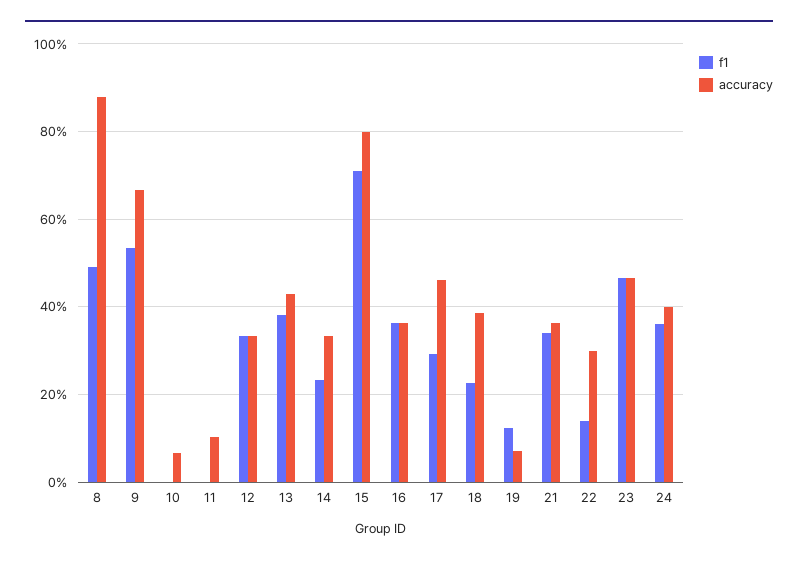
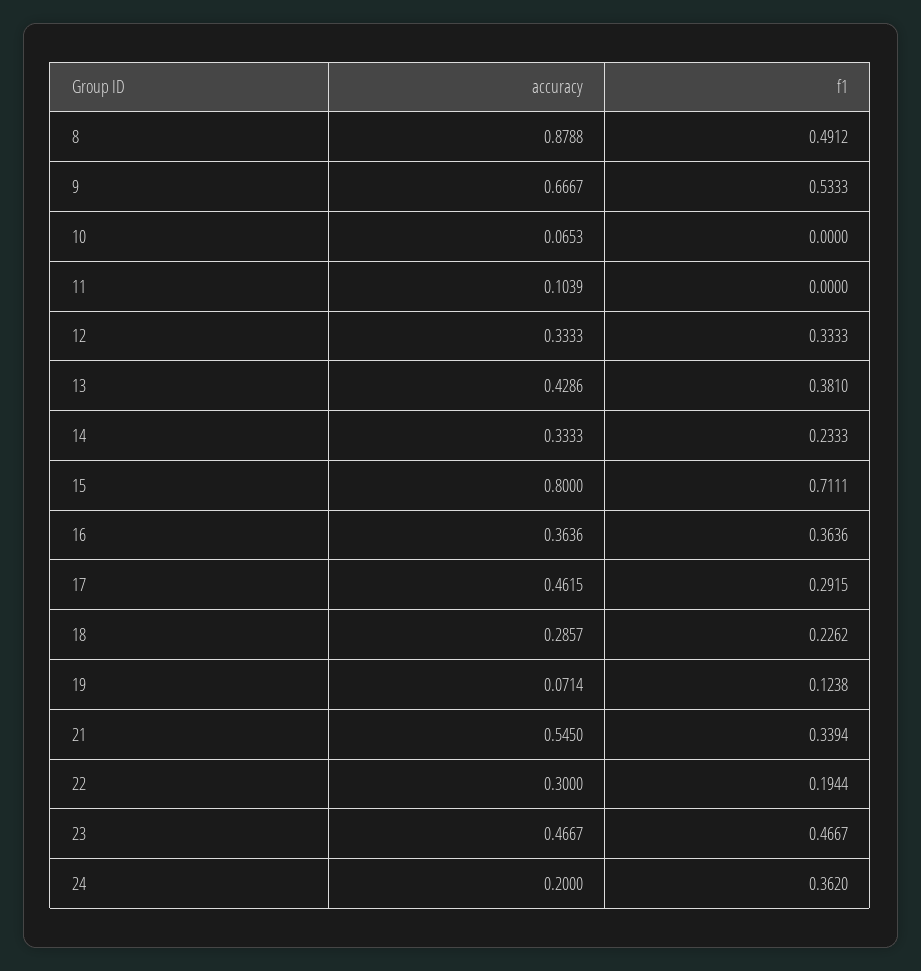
accuracy, 18: 0.38 -> 0.2857
accuracy, 21: 0.36 -> 0.545
f1, 22: 0.14 -> 0.1944
accuracy, 24: 0.4 -> 0.2

